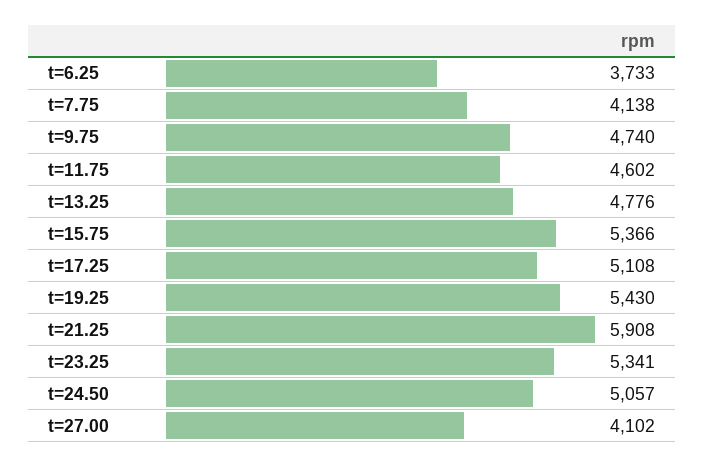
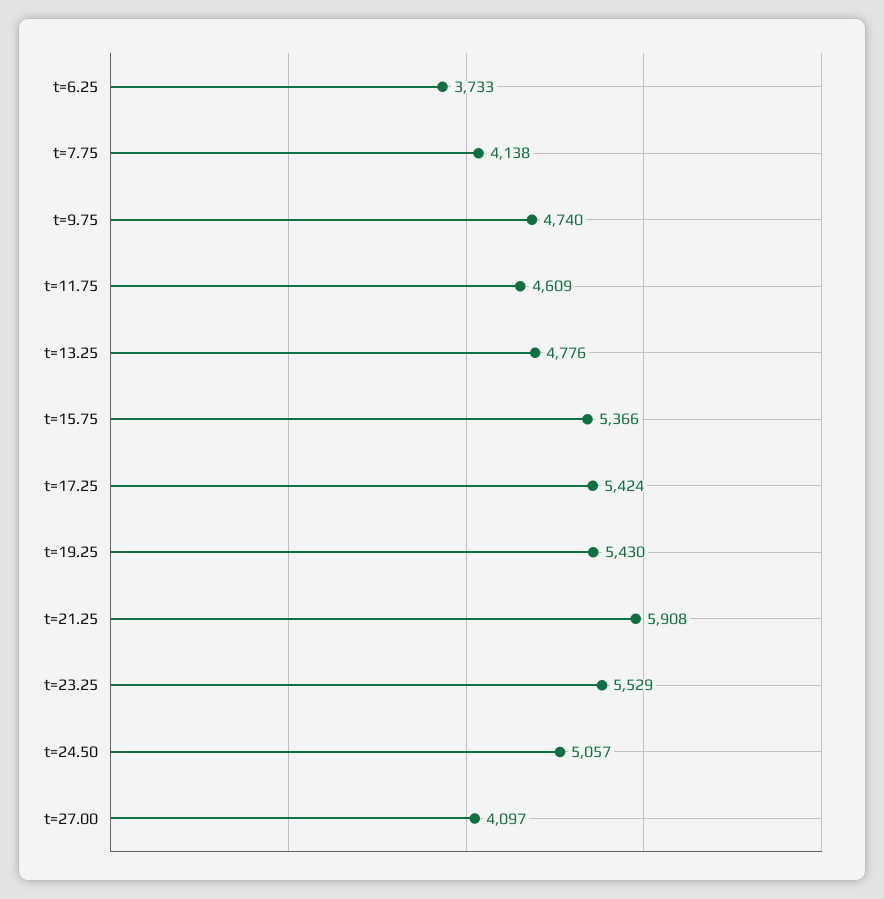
t=11.75: 4602 -> 4609
t=17.25: 5108 -> 5424
t=23.25: 5341 -> 5529
t=27.00: 4102 -> 4097

